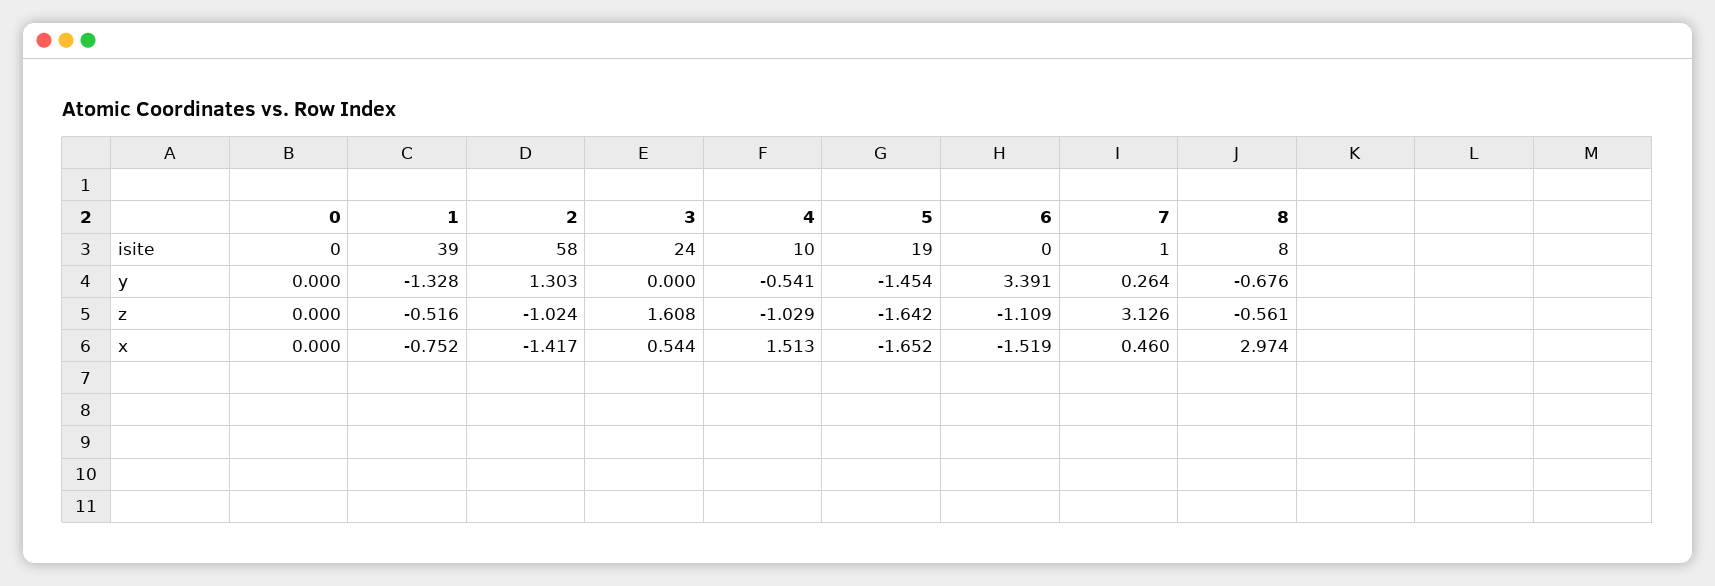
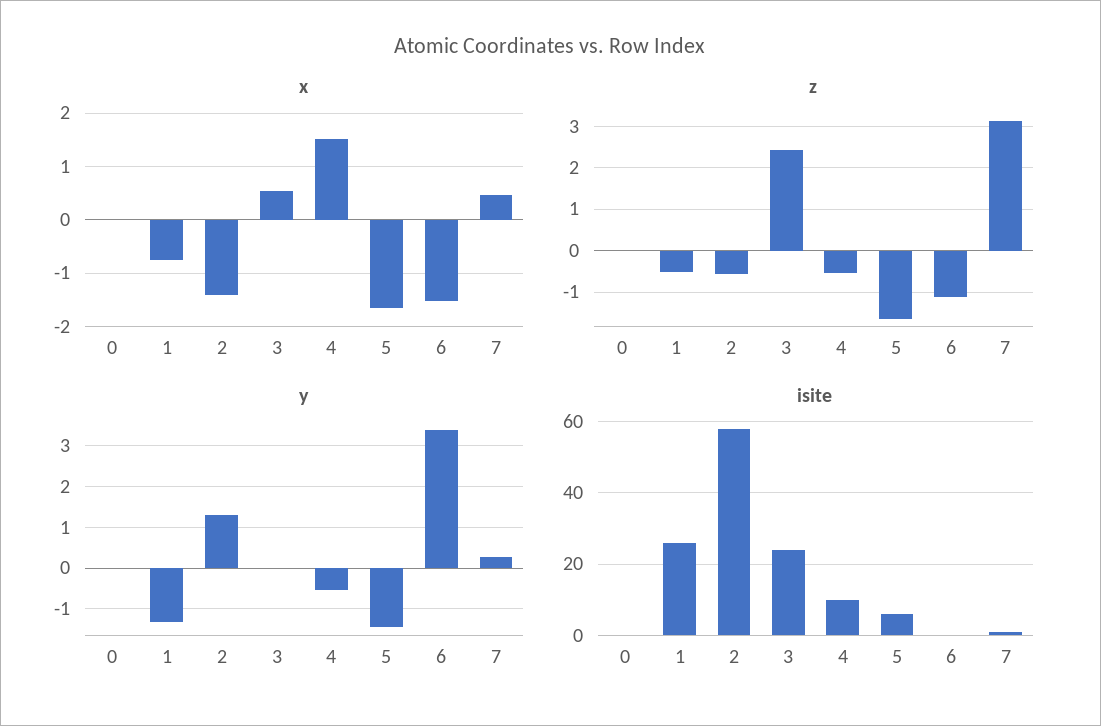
isite, 1: 39 -> 25
isite, 5: 19 -> 5
isite, 8: 8 -> none
y, 8: -0.676 -> none
z, 2: -1.024 -> -0.6
z, 3: 1.608 -> 2.4
z, 4: -1.029 -> -0.6
z, 8: -0.561 -> none
x, 8: 2.974 -> none

